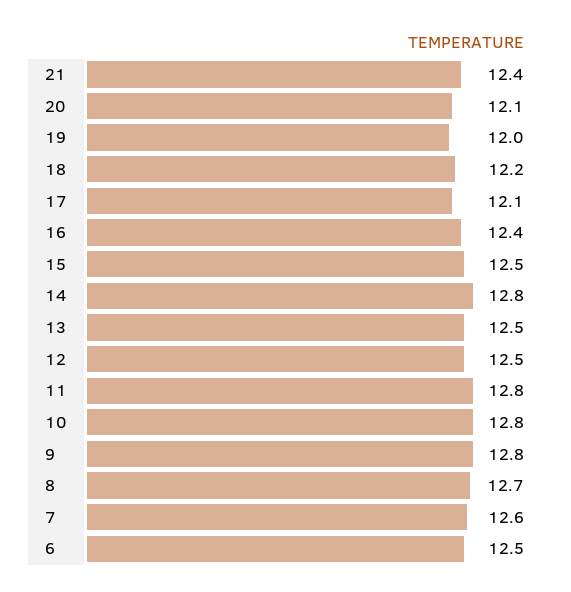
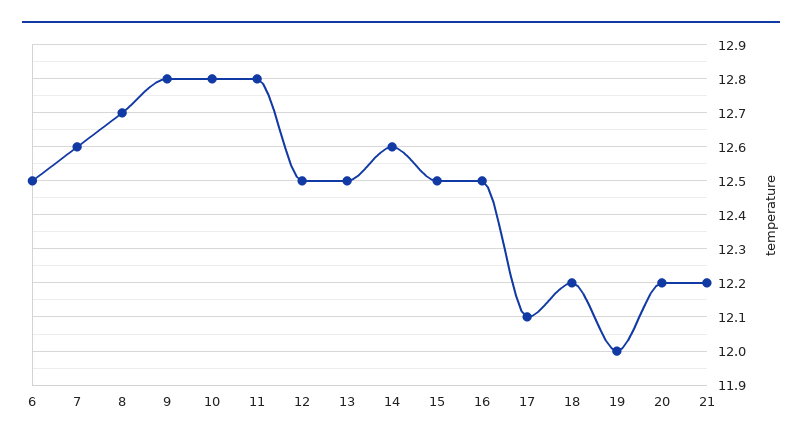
21: 12.4 -> 12.2
20: 12.1 -> 12.2
16: 12.4 -> 12.5
14: 12.8 -> 12.6

